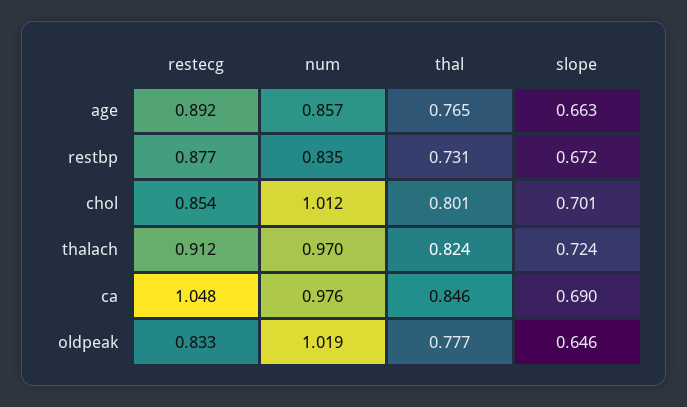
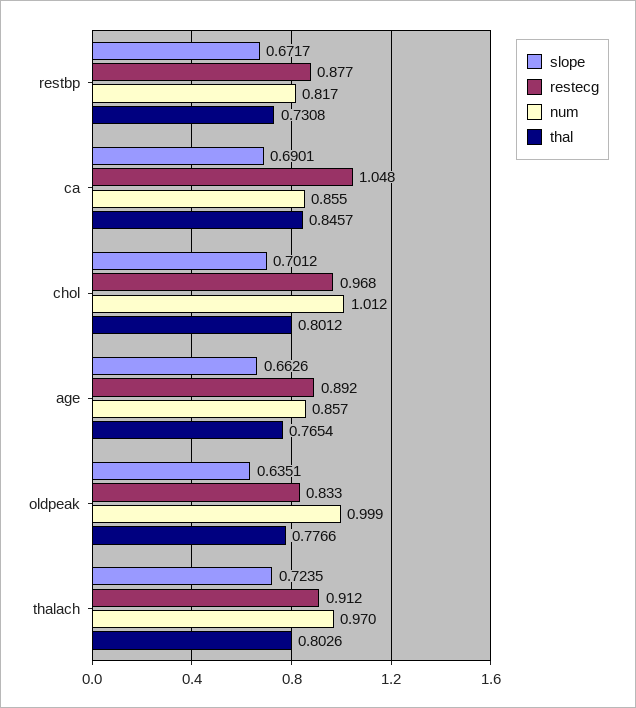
num, restbp: 0.835 -> 0.817
restecg, chol: 0.854 -> 0.968
thal, thalach: 0.824 -> 0.8026
num, ca: 0.976 -> 0.855
num, oldpeak: 1.019 -> 0.999
slope, oldpeak: 0.646 -> 0.6351

